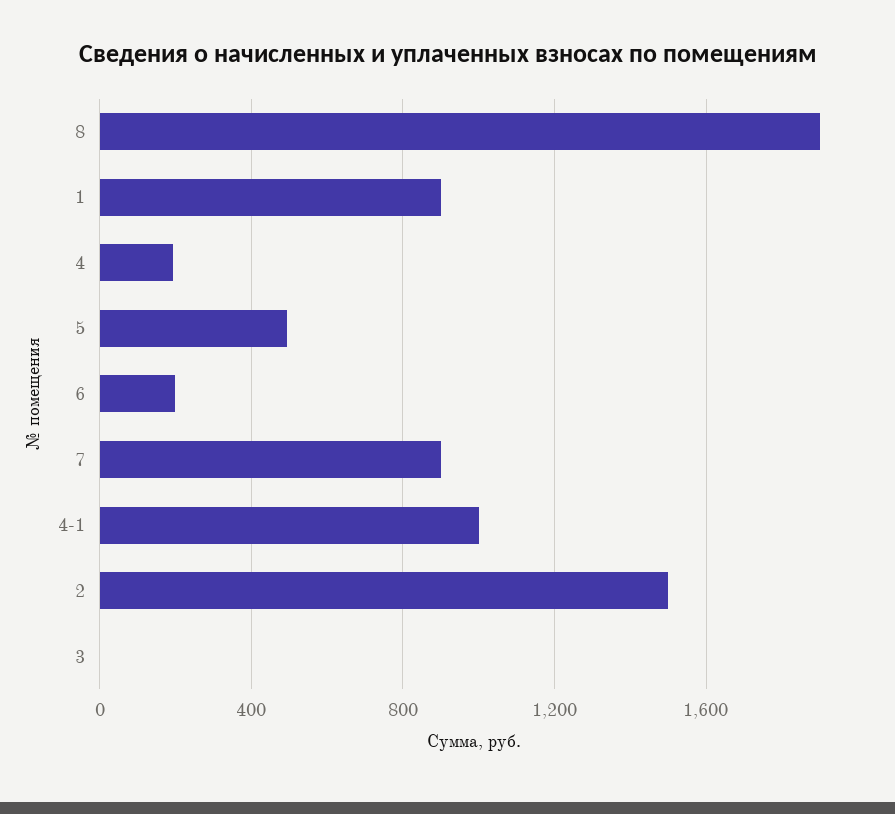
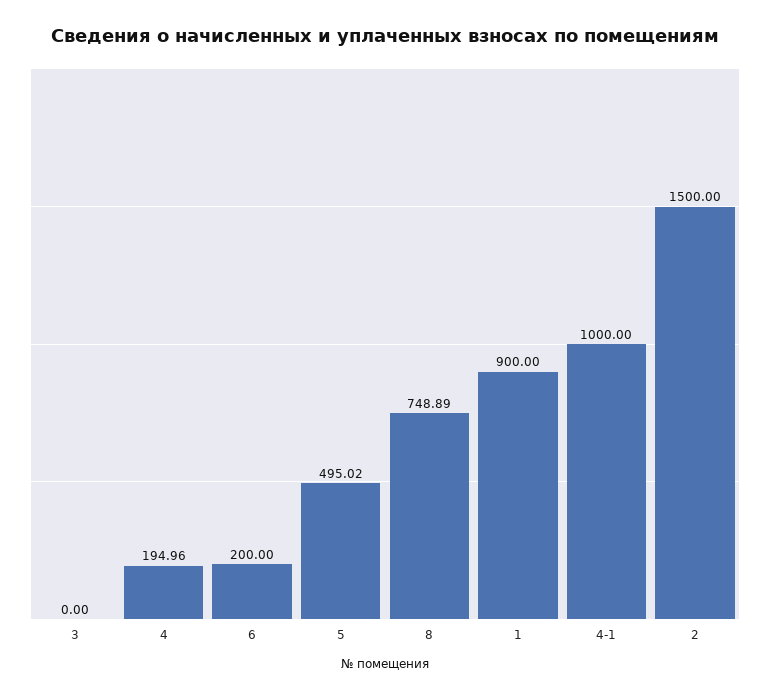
8: 1900 -> 748.89
7: 900 -> none

